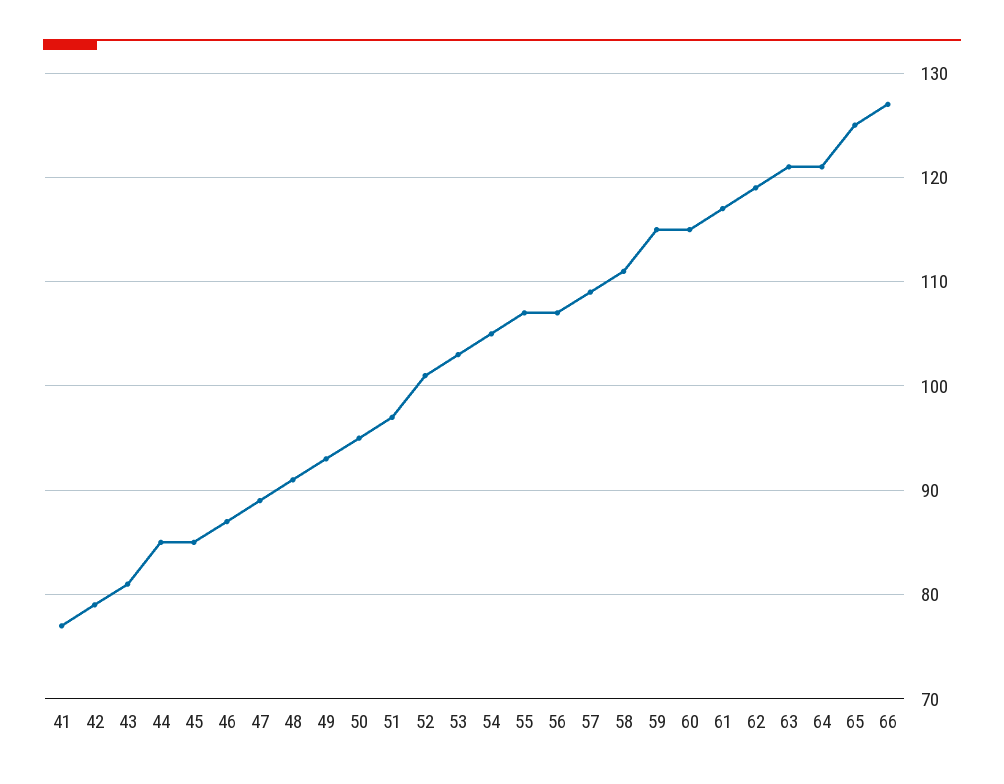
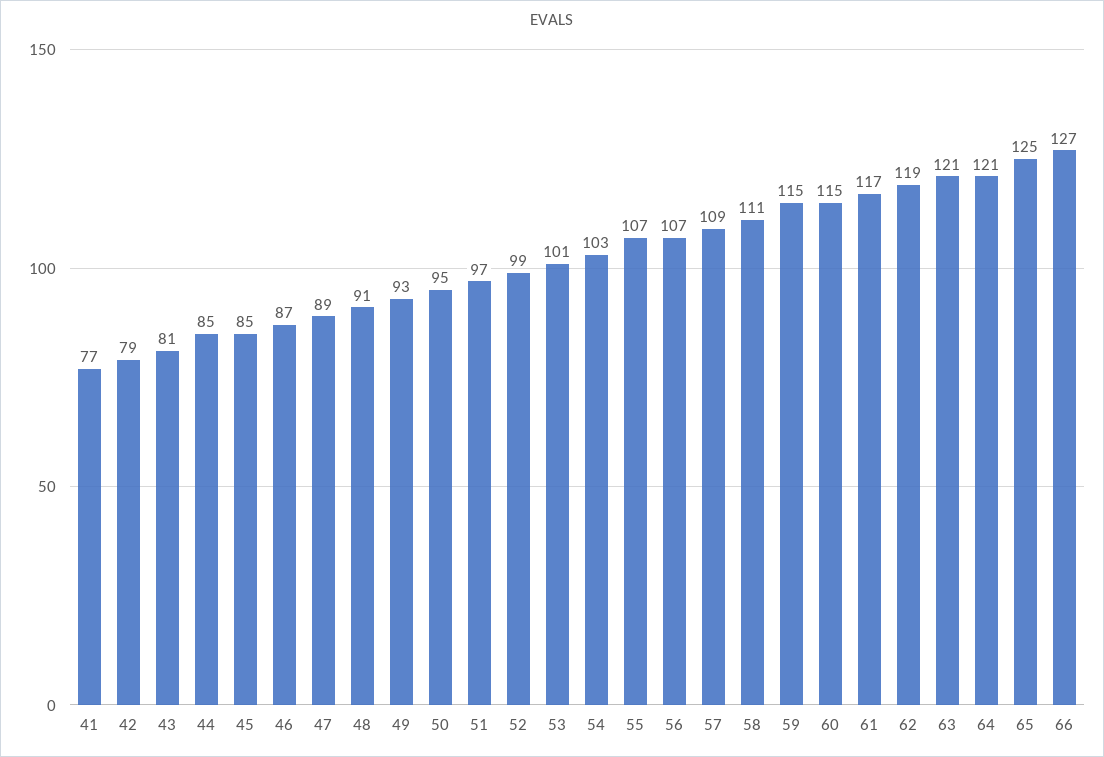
52: 101 -> 99
53: 103 -> 101
54: 105 -> 103

